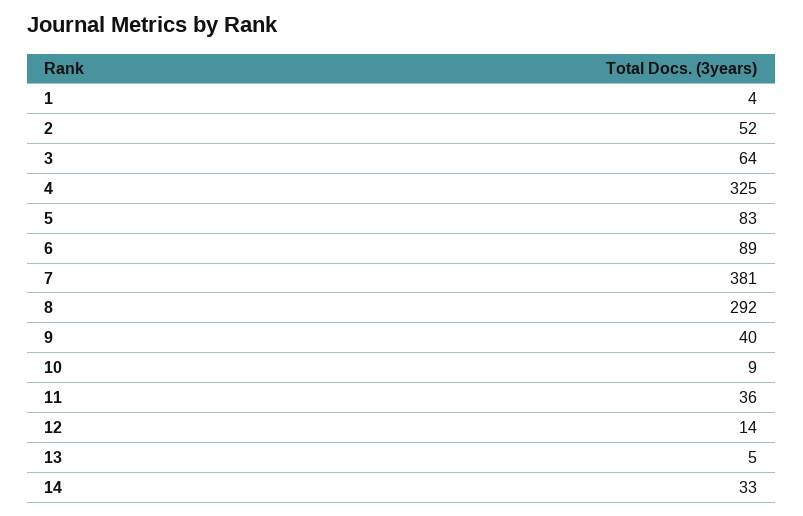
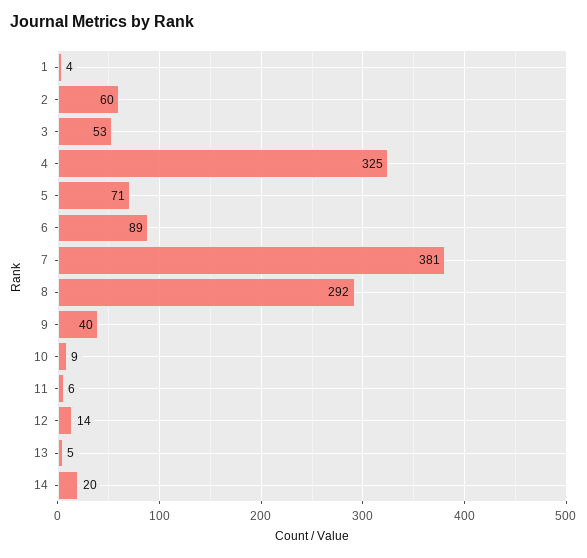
2: 52 -> 60
3: 64 -> 53
5: 83 -> 71
11: 36 -> 6
14: 33 -> 20

